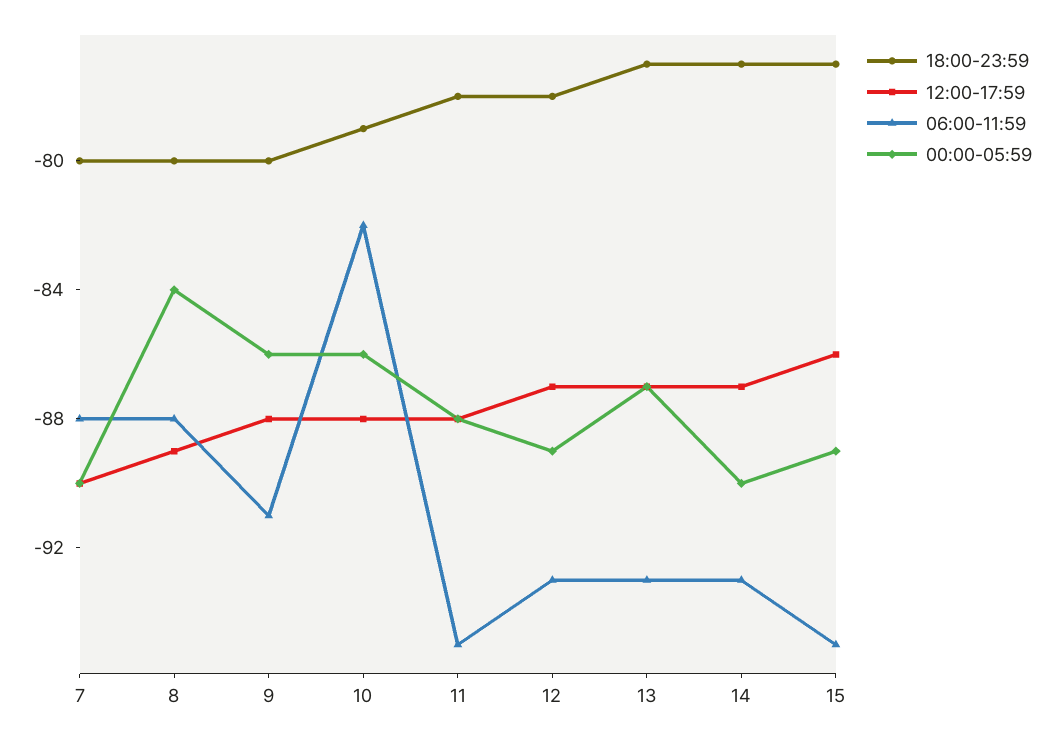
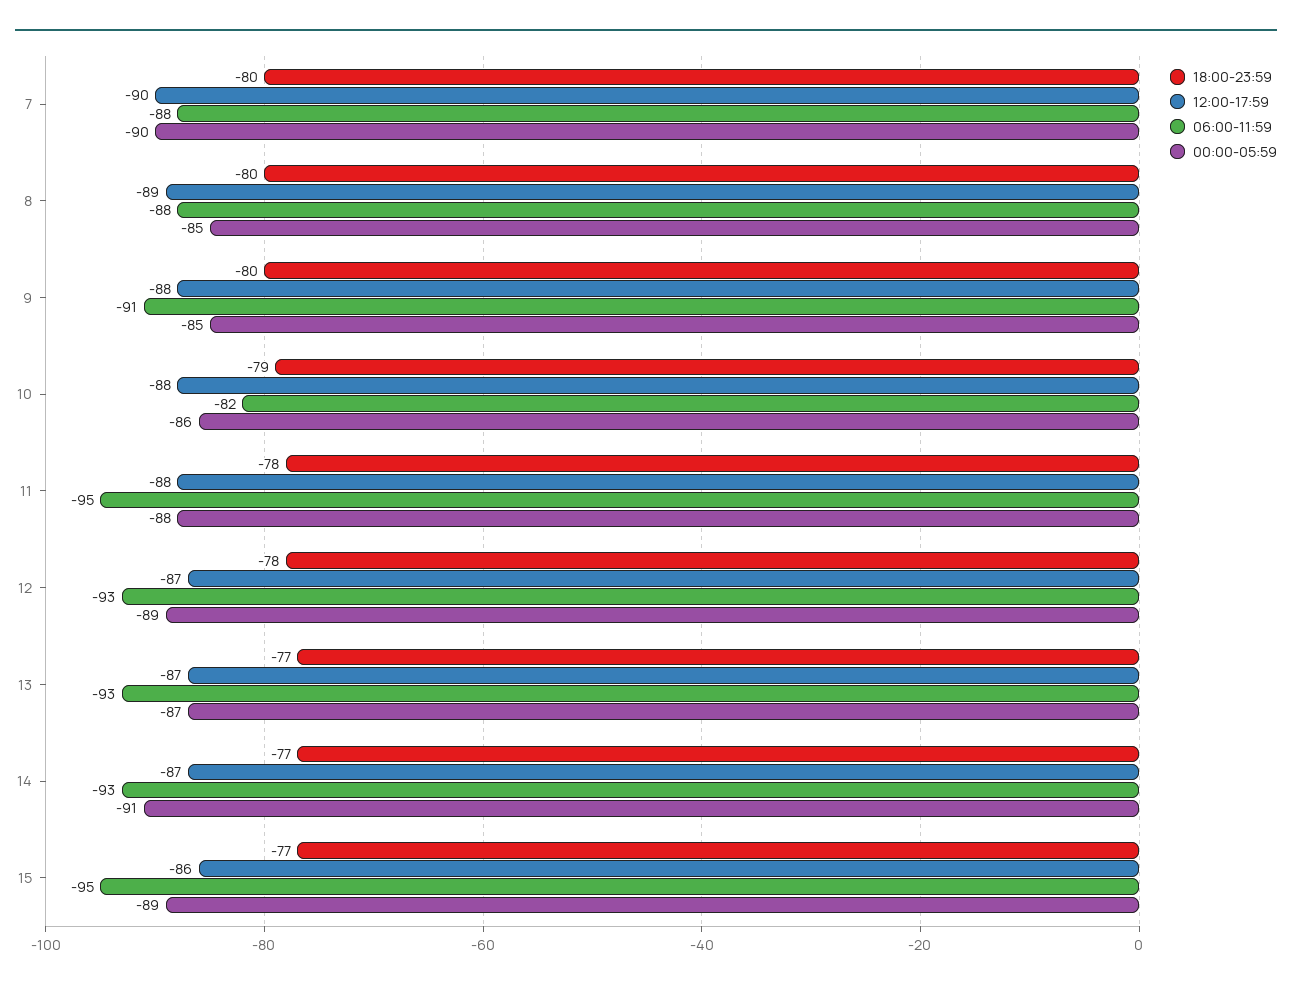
00:00-05:59, 8: -84 -> -85
00:00-05:59, 9: -86 -> -85
00:00-05:59, 14: -90 -> -91

